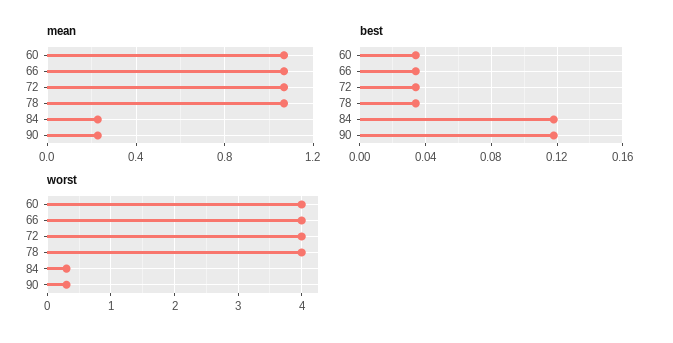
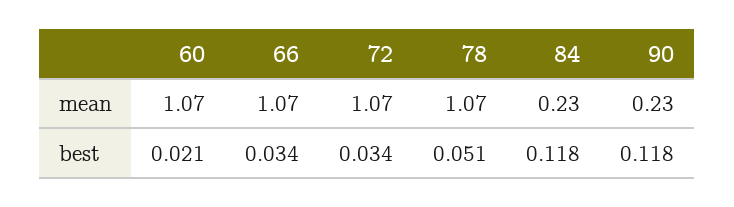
best, 60: 0.035 -> 0.021
best, 78: 0.035 -> 0.051
worst, 60: 4 -> none
worst, 66: 4 -> none
worst, 72: 4 -> none
worst, 78: 4 -> none
worst, 84: 0.3 -> none
worst, 90: 0.3 -> none

